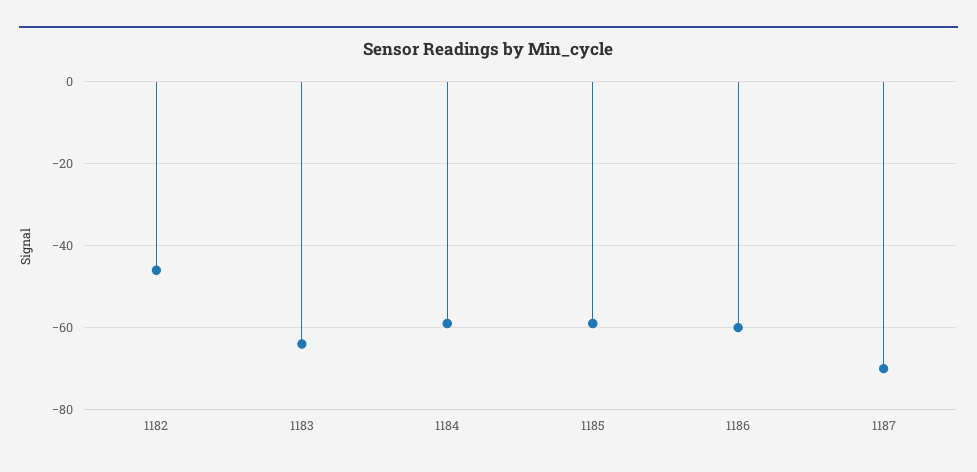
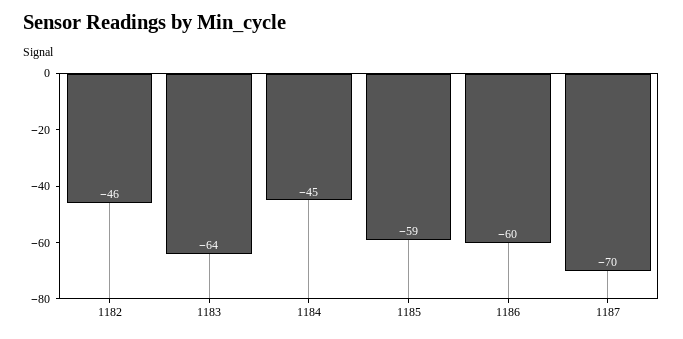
1184: -60 -> -45

